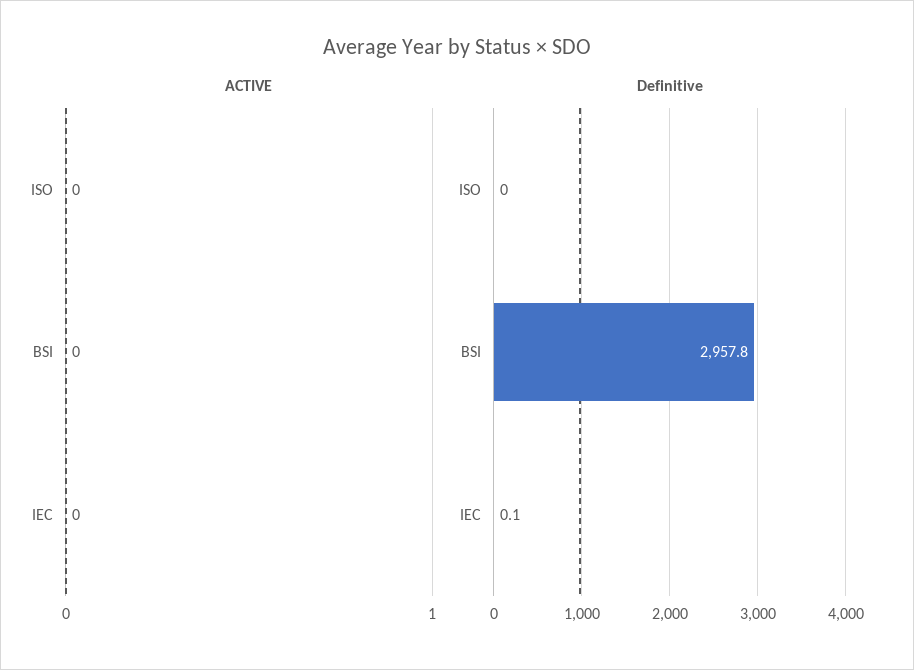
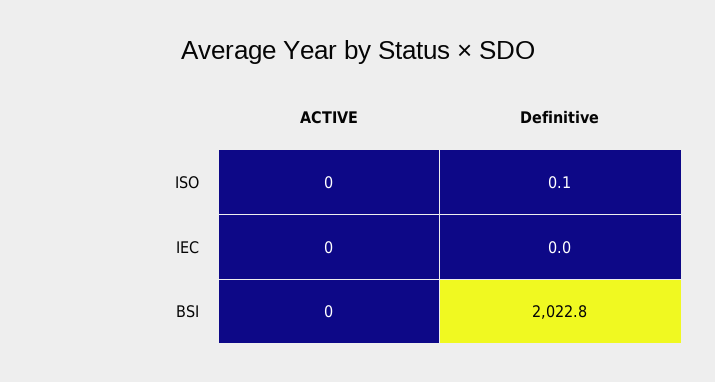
Definitive, ISO: 0 -> 0.1
Definitive, BSI: 2957.8 -> 2022.8
Definitive, IEC: 0.1 -> 0

